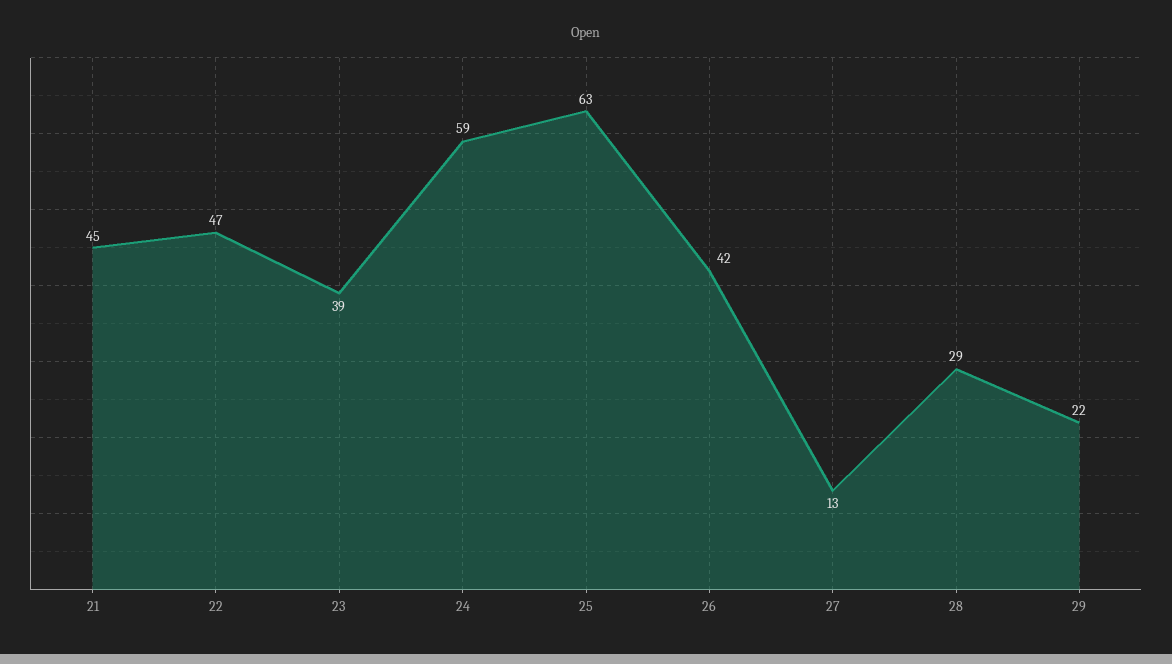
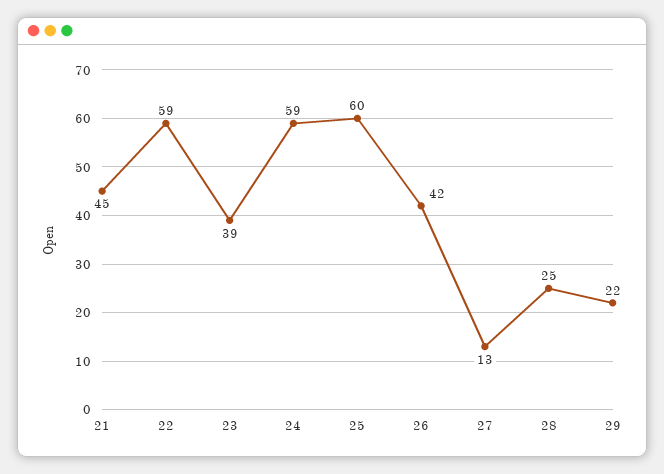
22: 47 -> 59
25: 63 -> 60
28: 29 -> 25

